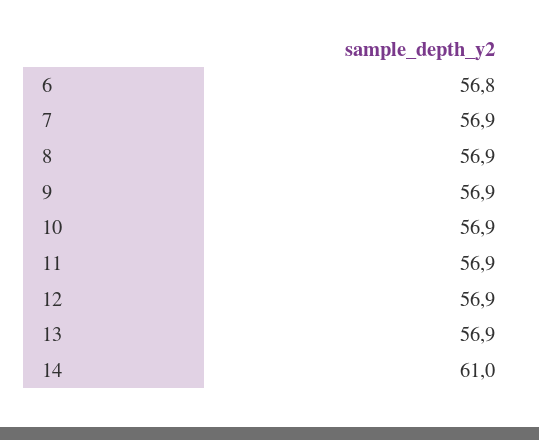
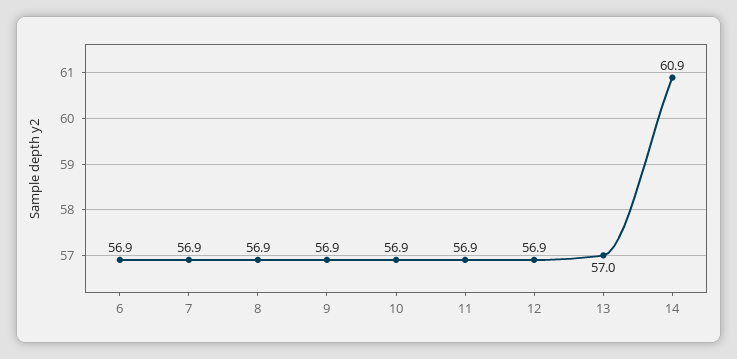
6: 56.8 -> 56.9
13: 56.9 -> 57
14: 61 -> 60.9

